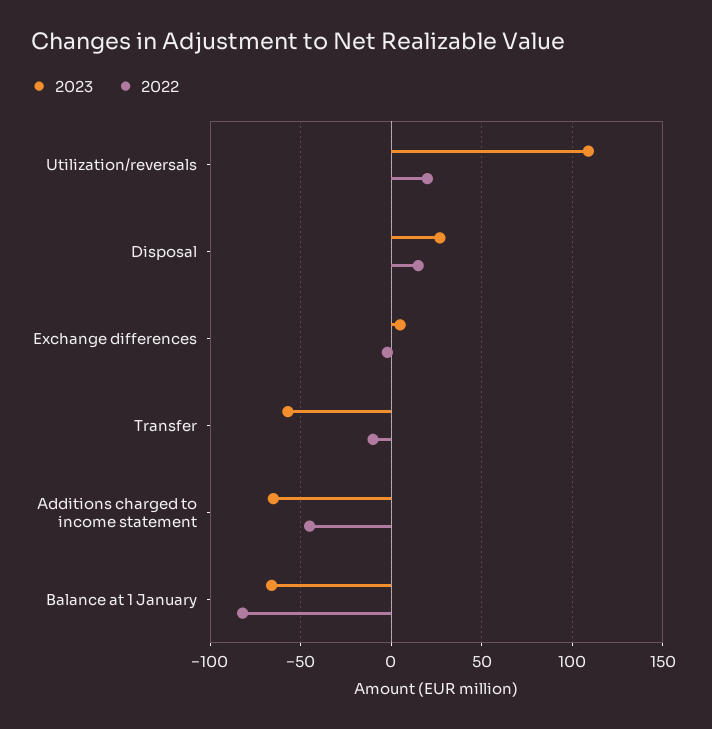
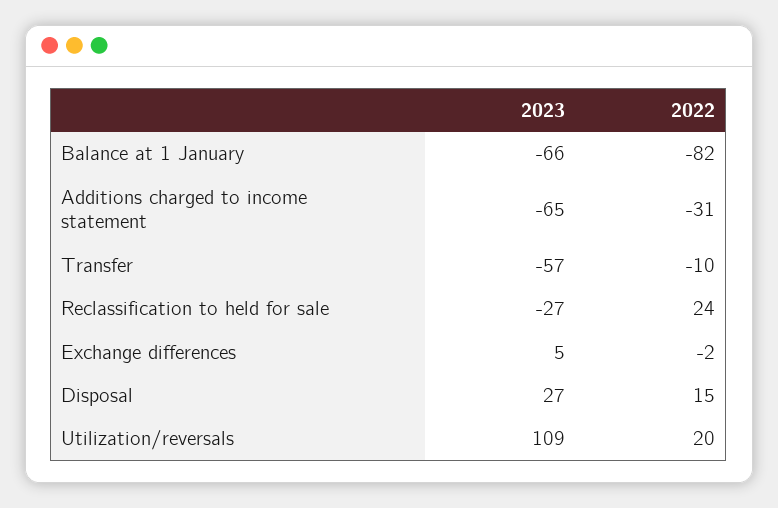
2022, Additions charged to income statement: -45 -> -31
2023, Reclassification to held for sale: none -> -27
2022, Reclassification to held for sale: none -> 24

